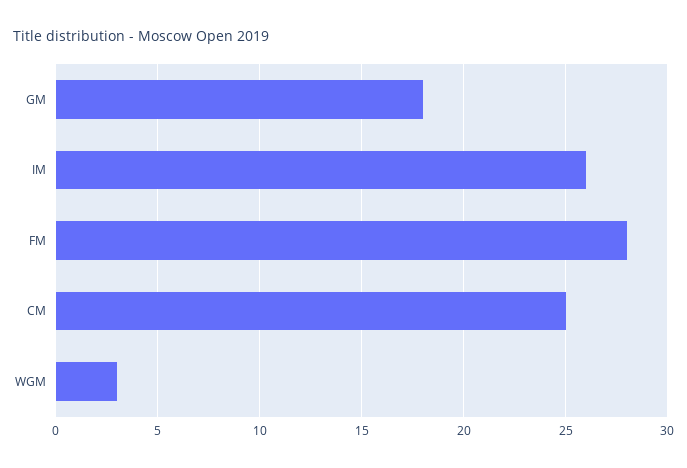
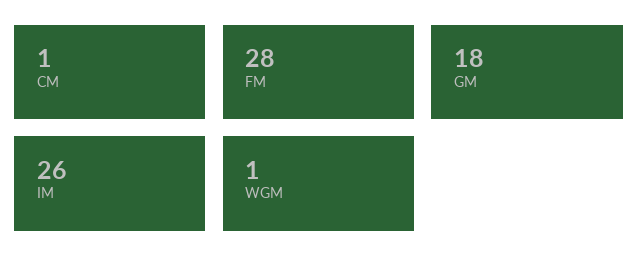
CM: 25 -> 1
WGM: 3 -> 1

